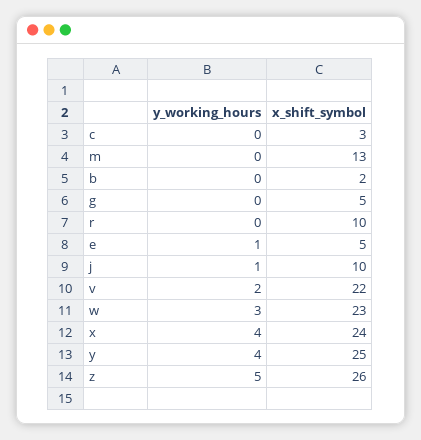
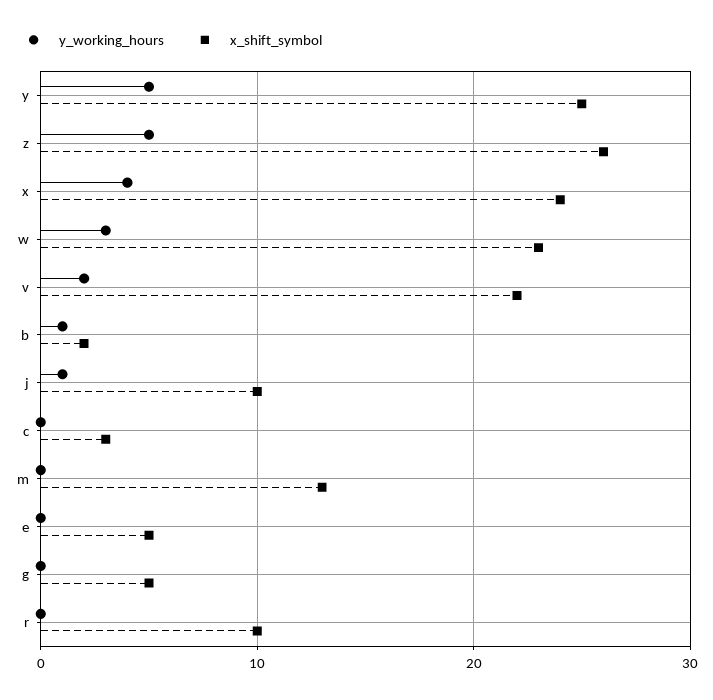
y_working_hours, b: 0 -> 1
y_working_hours, e: 1 -> 0
y_working_hours, y: 4 -> 5

